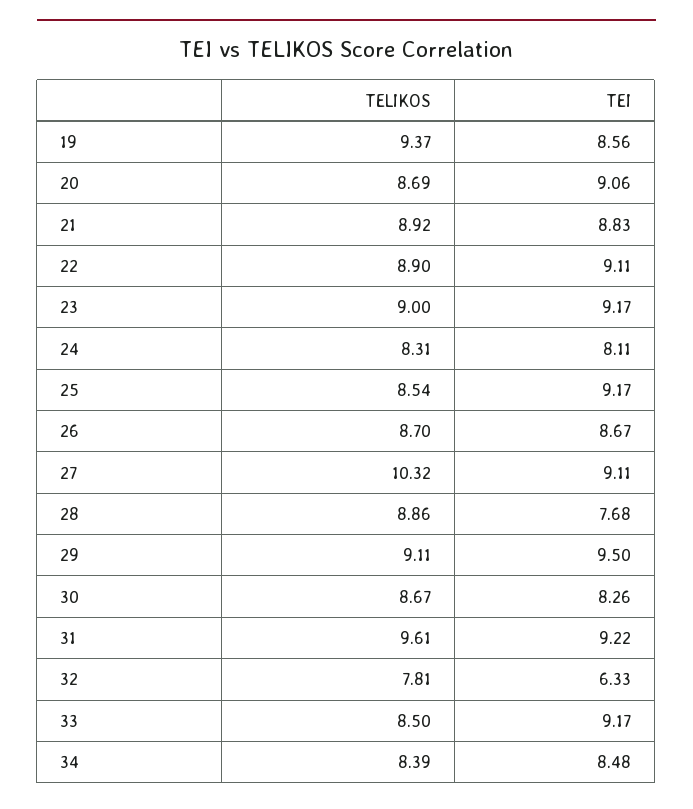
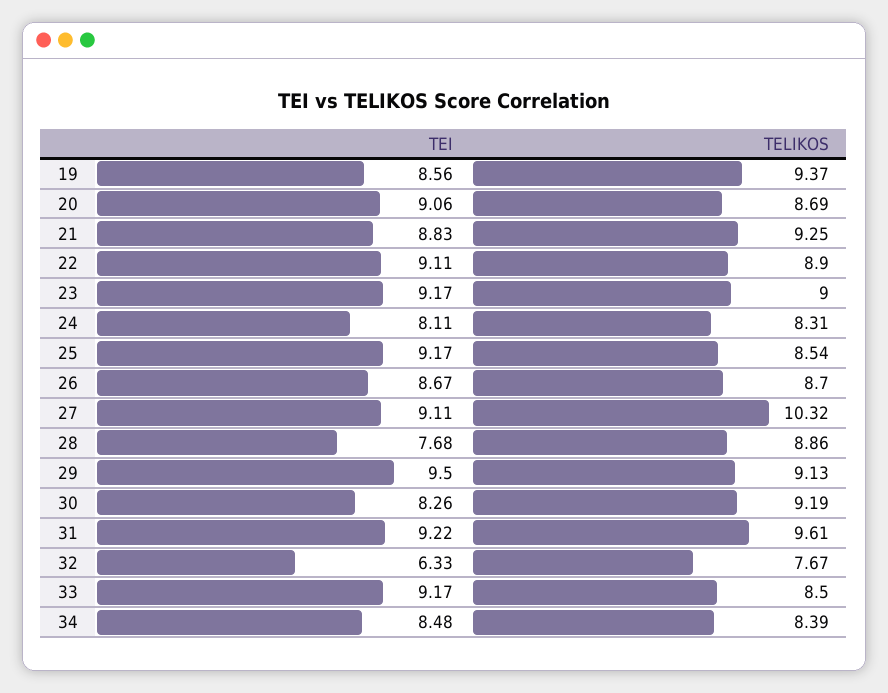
TELIKOS, 21: 8.92 -> 9.25
TELIKOS, 29: 9.11 -> 9.13
TELIKOS, 30: 8.67 -> 9.19
TELIKOS, 32: 7.81 -> 7.67

